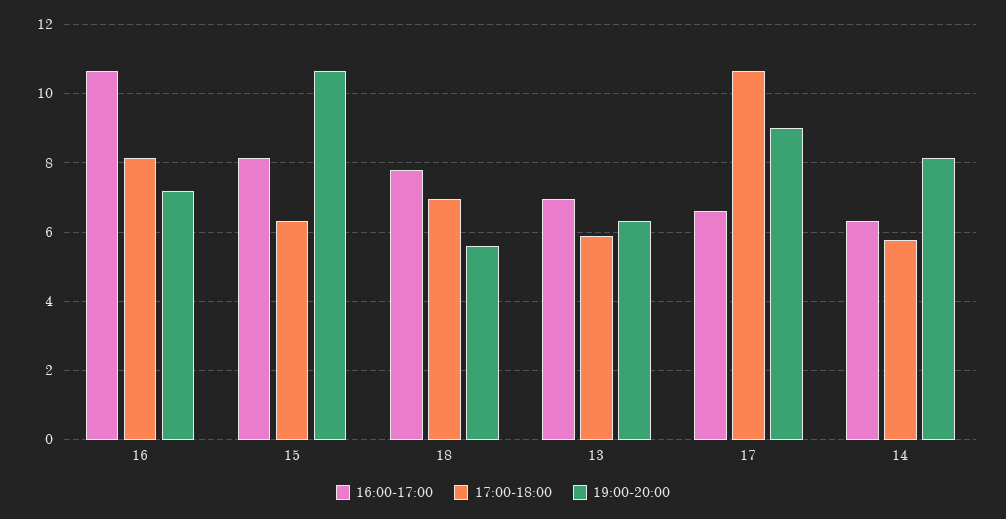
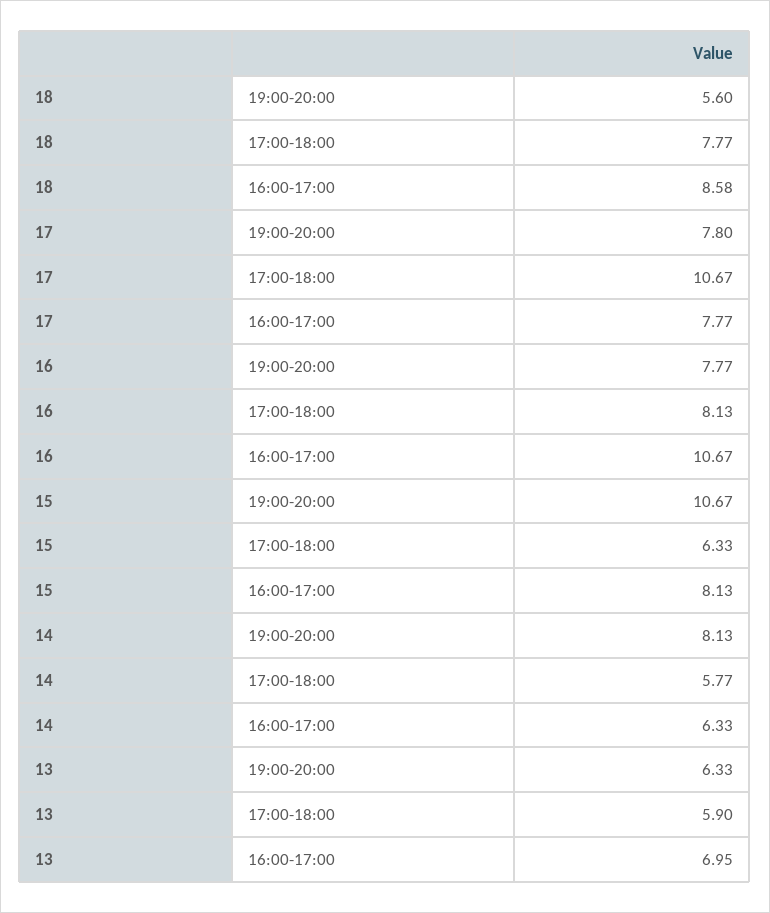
19:00-20:00, 16: 7.2 -> 7.77
16:00-17:00, 18: 7.8 -> 8.58
17:00-18:00, 18: 7 -> 7.77
16:00-17:00, 17: 6.6 -> 7.77
19:00-20:00, 17: 9 -> 7.8

